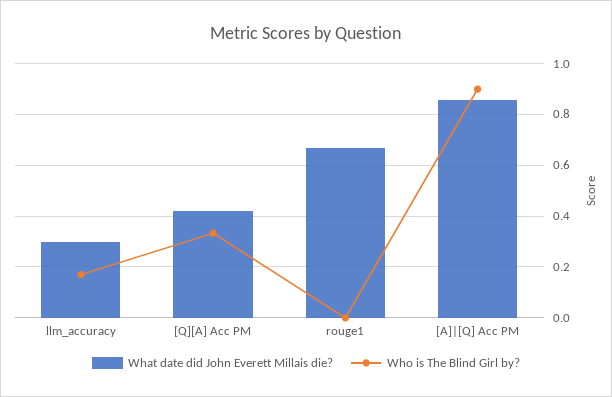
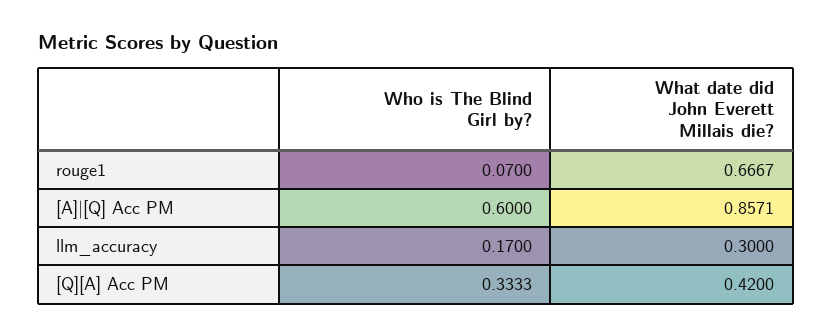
Who is The Blind Girl by?, rouge1: 0 -> 0.07
Who is The Blind Girl by?, [A]|[Q] Acc PM: 0.9 -> 0.6

